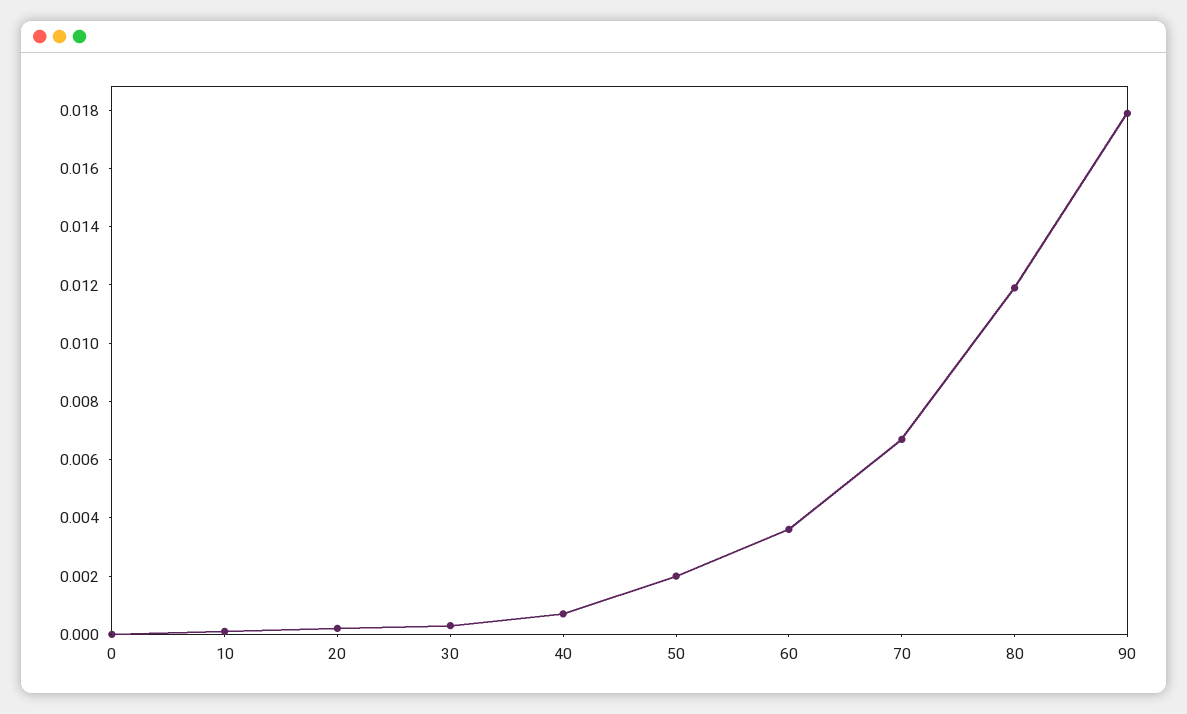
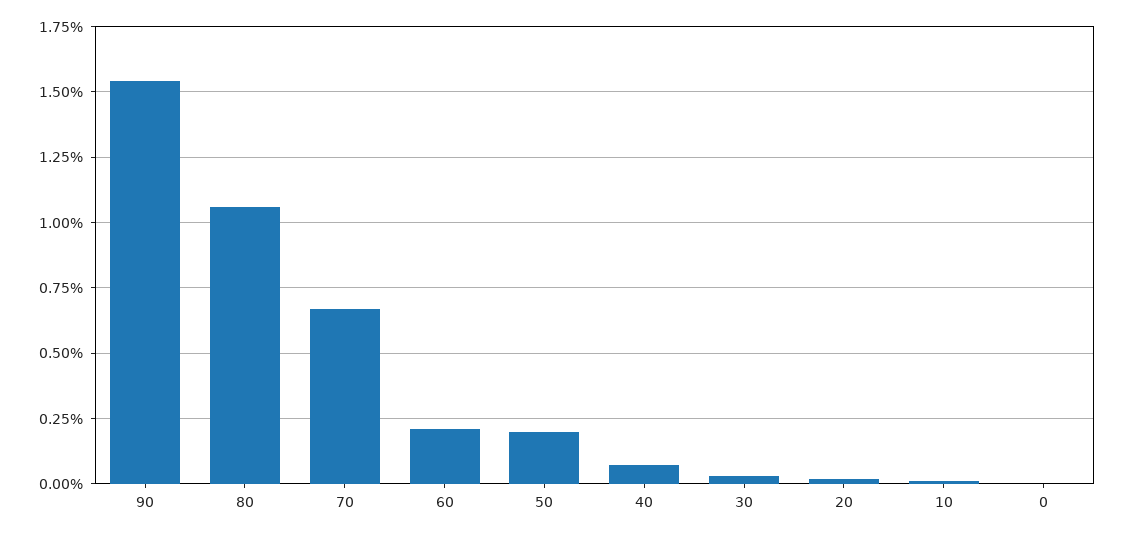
60: 0.0035 -> 0.002
80: 0.012 -> 0.0105
90: 0.018 -> 0.0155

